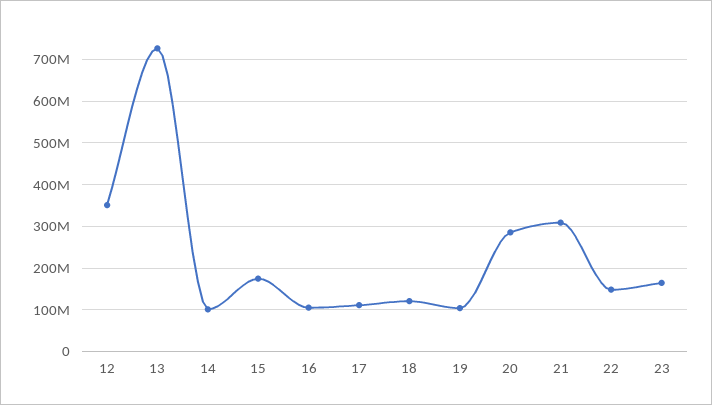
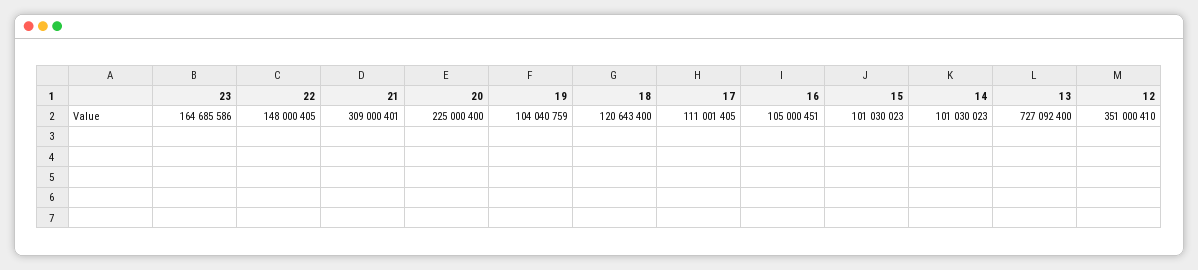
15: 180000000 -> 101030023
20: 280000000 -> 225000400

